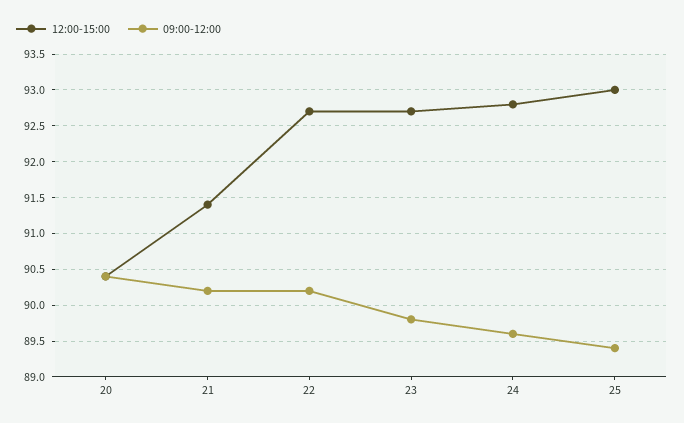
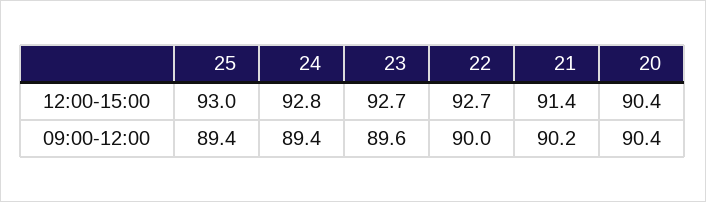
09:00-12:00, 22: 90.2 -> 90
09:00-12:00, 23: 89.8 -> 89.6
09:00-12:00, 24: 89.6 -> 89.4

